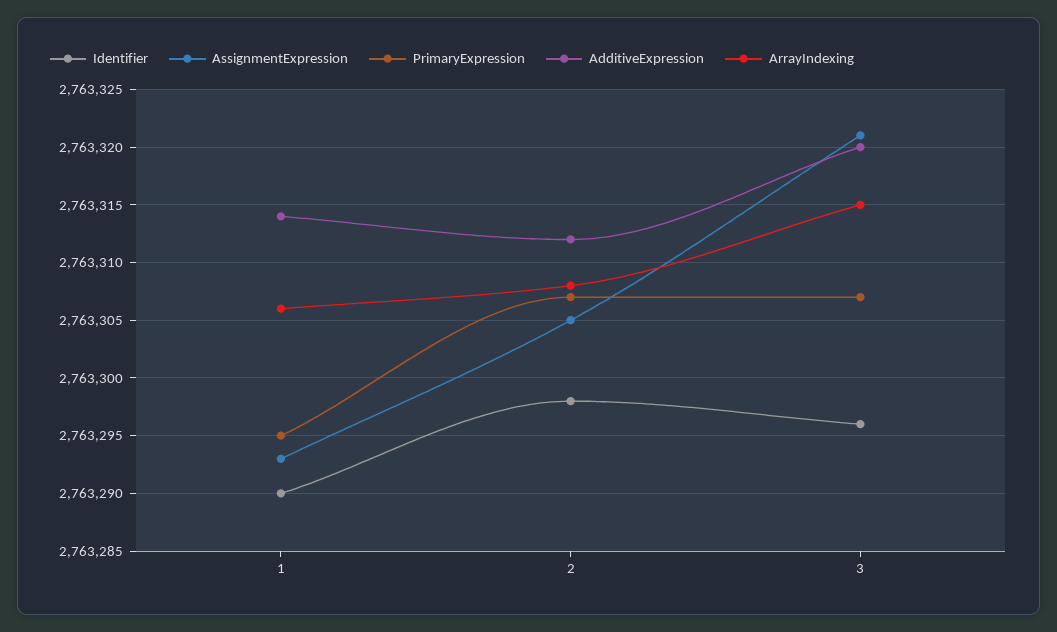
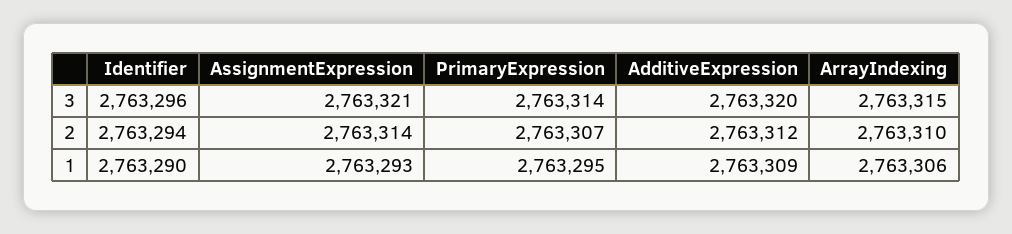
AdditiveExpression, 1: 2763314 -> 2763309
Identifier, 2: 2763298 -> 2763294
AssignmentExpression, 2: 2763305 -> 2763314
ArrayIndexing, 2: 2763308 -> 2763310
PrimaryExpression, 3: 2763307 -> 2763314

